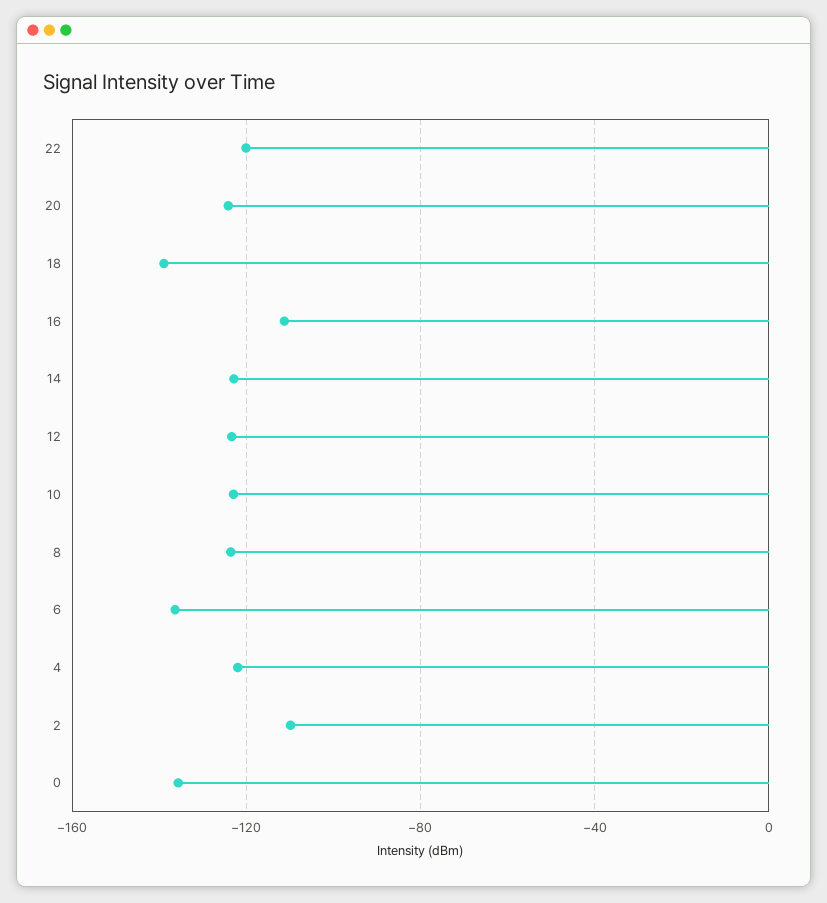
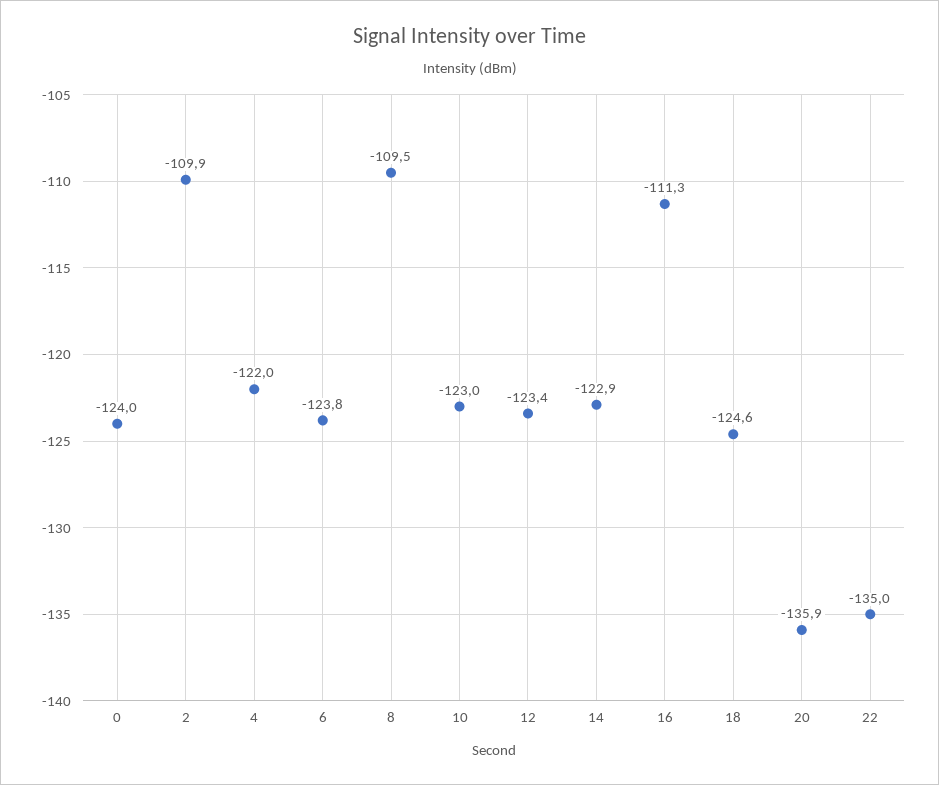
22: -120 -> -135
20: -125 -> -135.9
18: -140 -> -124.6
8: -125 -> -109.5
6: -135 -> -123.8
0: -135 -> -124

